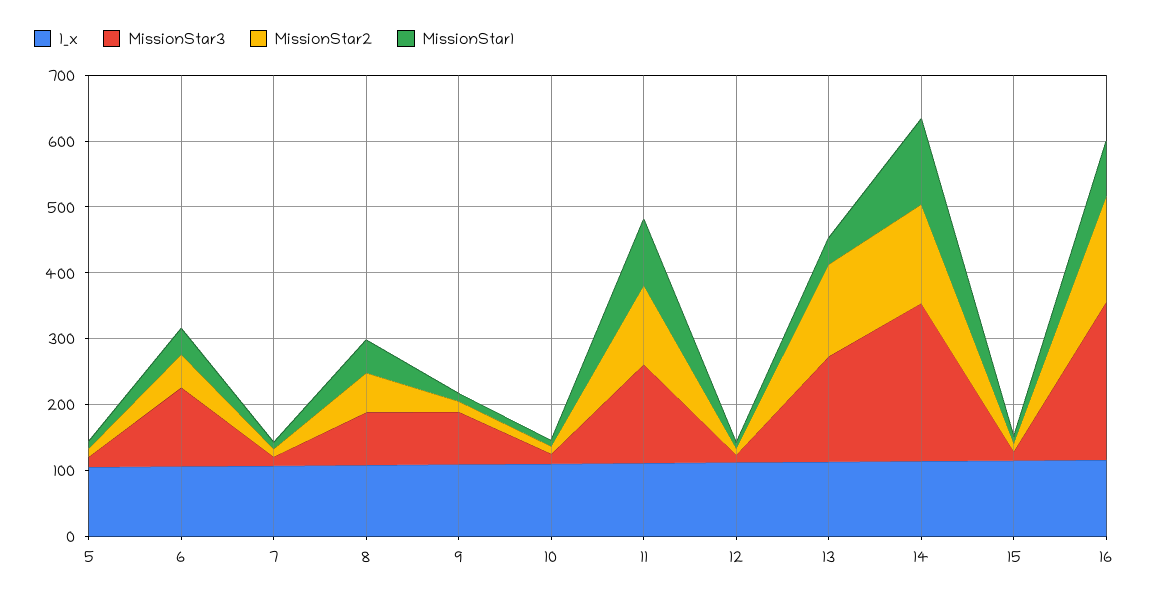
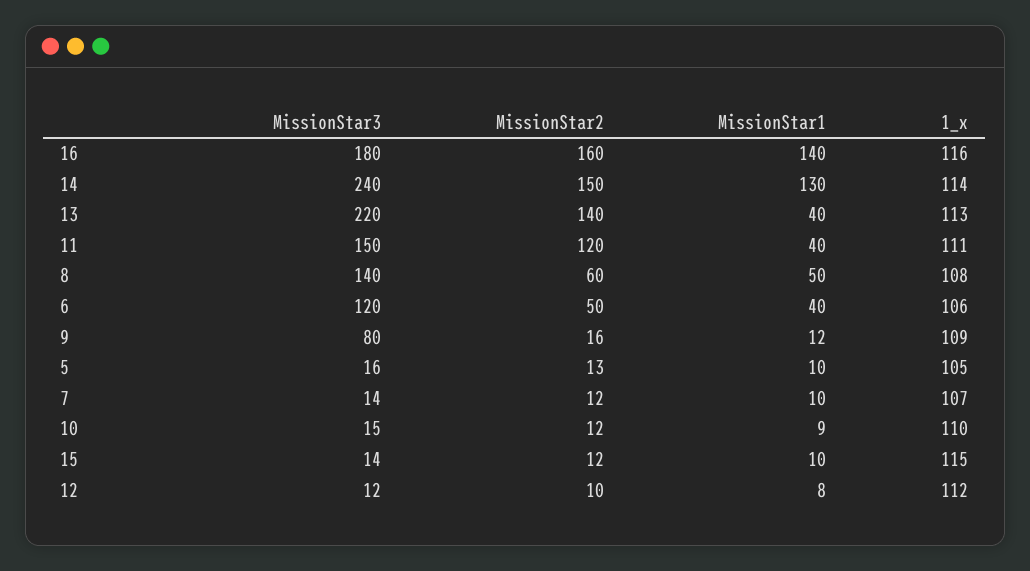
MissionStar3, 8: 80 -> 140
MissionStar1, 11: 100 -> 40
MissionStar3, 13: 160 -> 220
MissionStar3, 16: 240 -> 180
MissionStar1, 16: 80 -> 140

